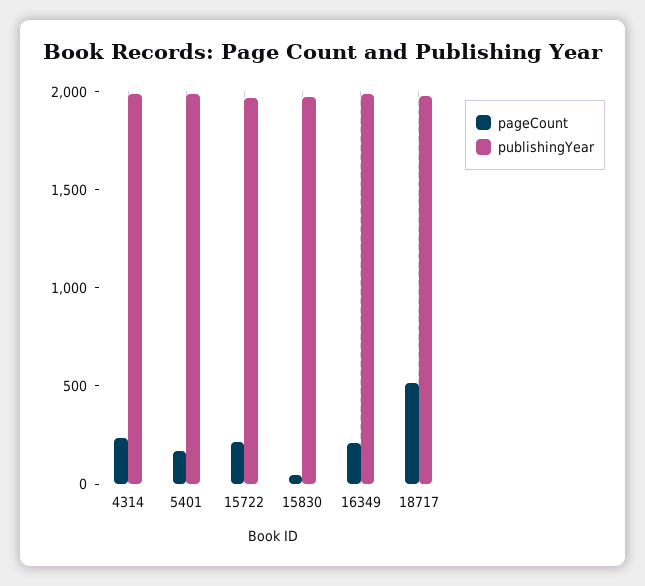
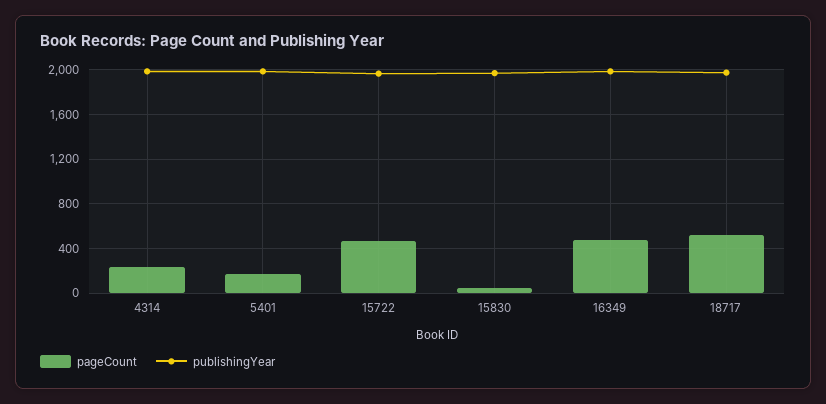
pageCount, 15722: 200 -> 500
pageCount, 16349: 200 -> 500

